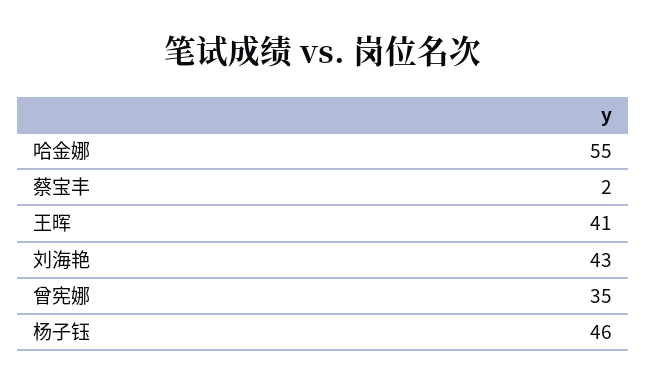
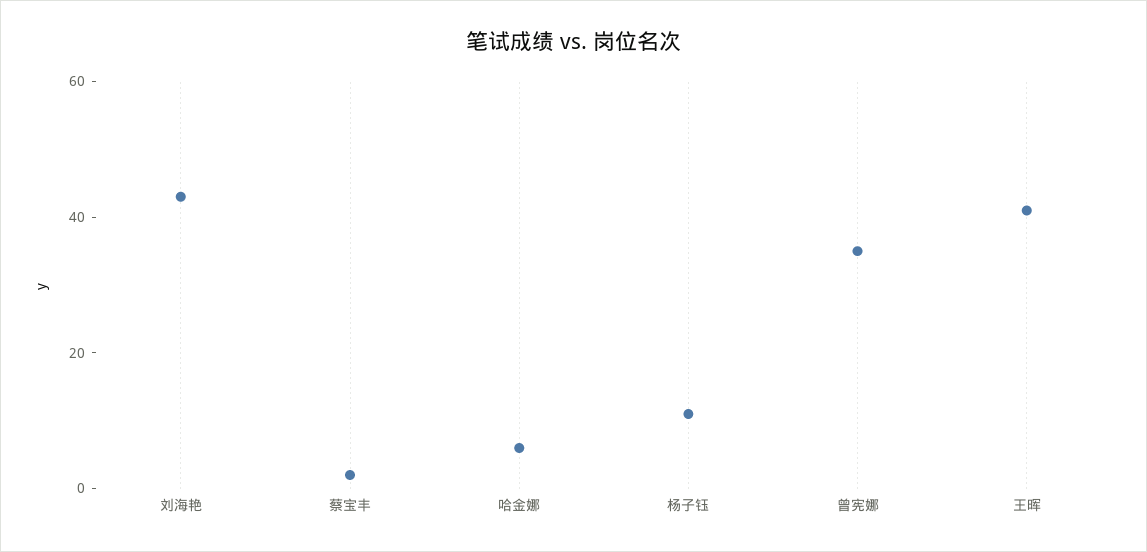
哈金娜: 55 -> 5
杨子钰: 46 -> 10

